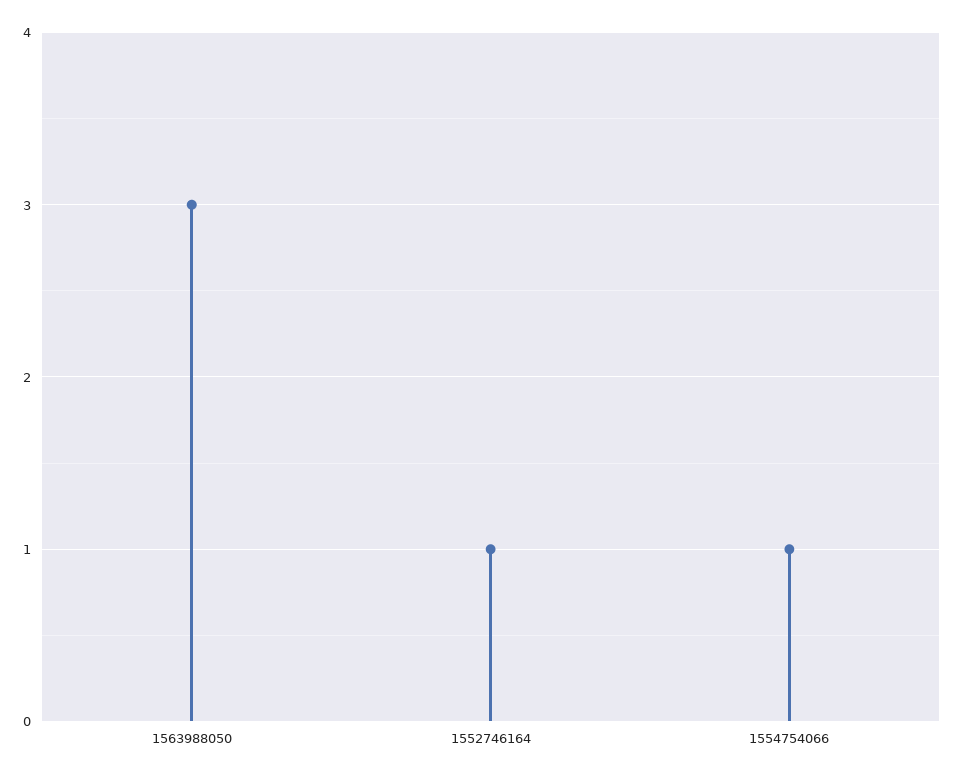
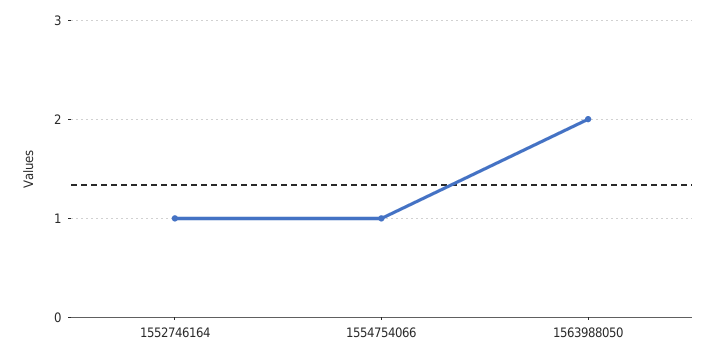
1563988050: 3 -> 2

